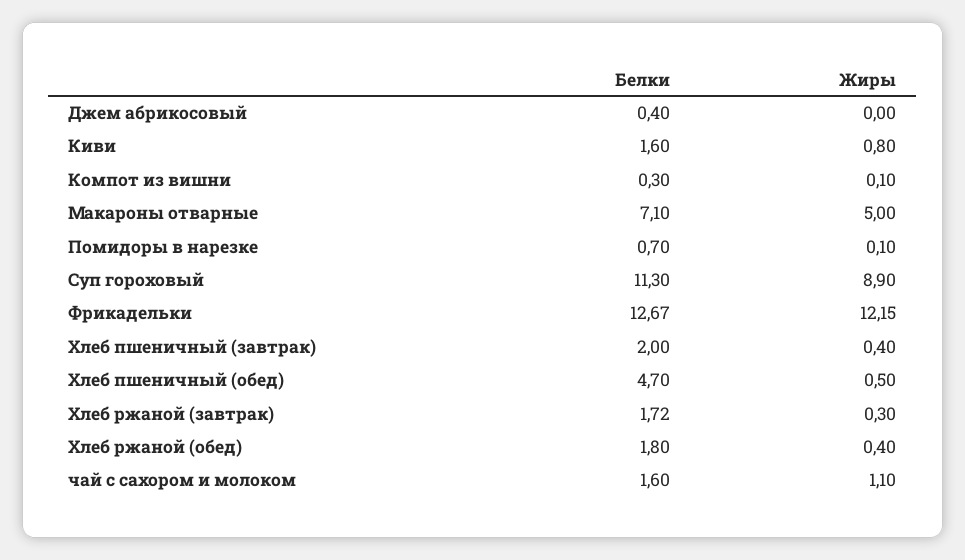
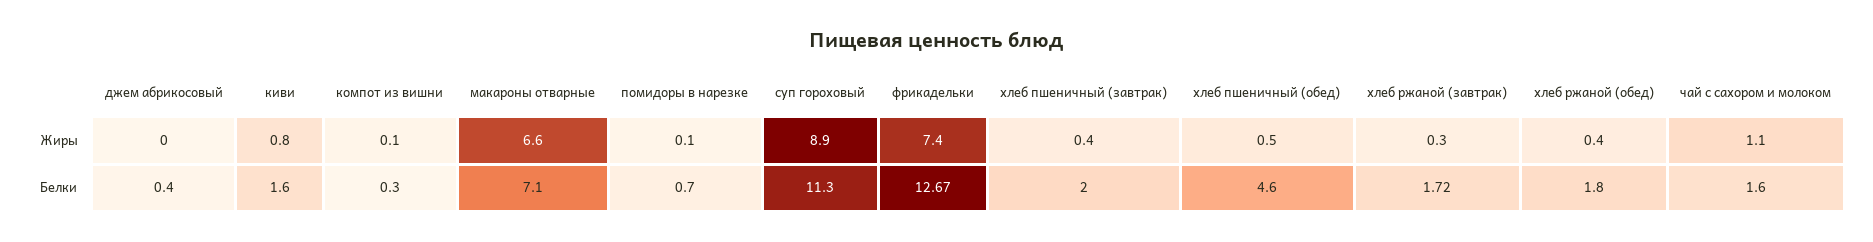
Жиры, Макароны отварные: 5 -> 6.6
Жиры, Фрикадельки: 12.15 -> 7.4
Белки, Хлеб пшеничный (обед): 4.7 -> 4.6

